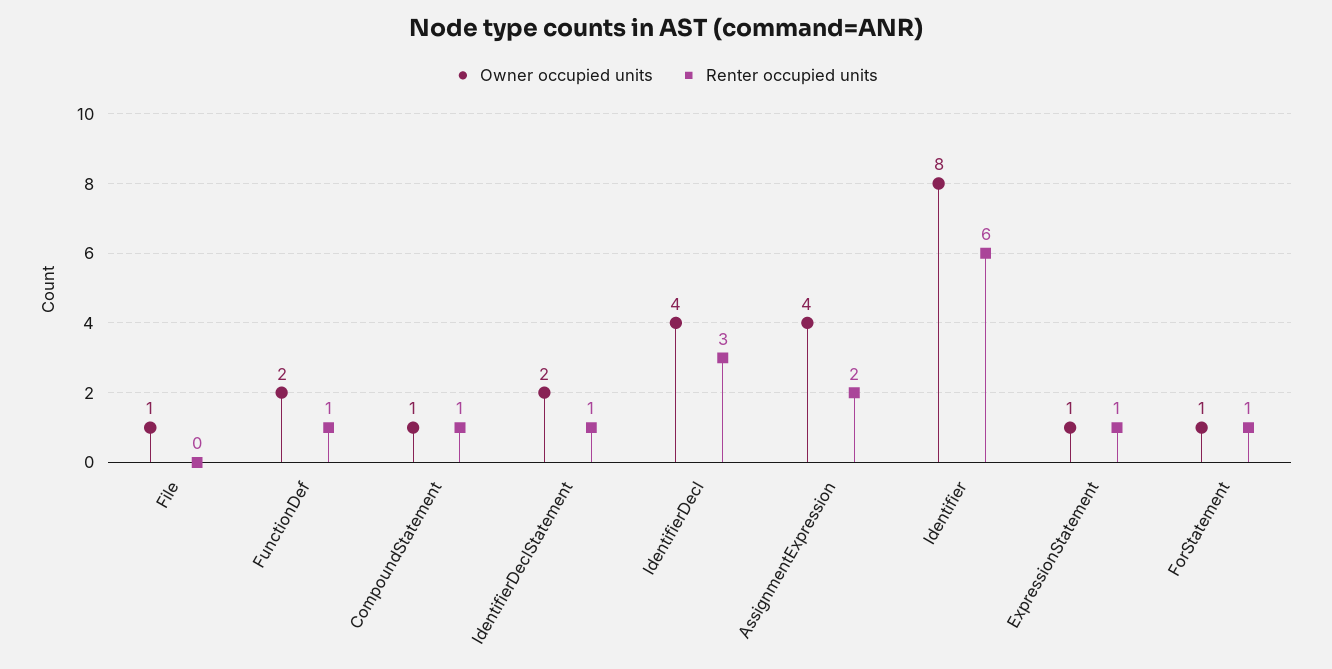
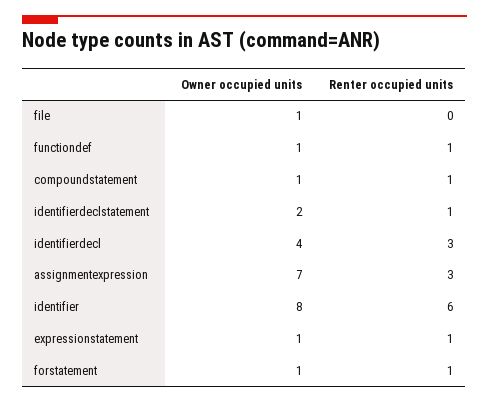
Owner occupied units, FunctionDef: 2 -> 1
Owner occupied units, AssignmentExpression: 4 -> 7
Renter occupied units, AssignmentExpression: 2 -> 3

